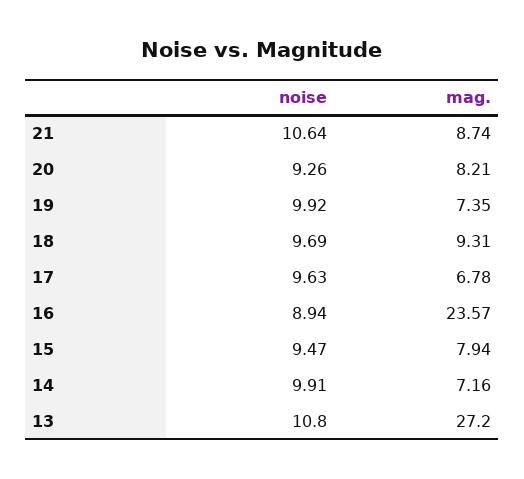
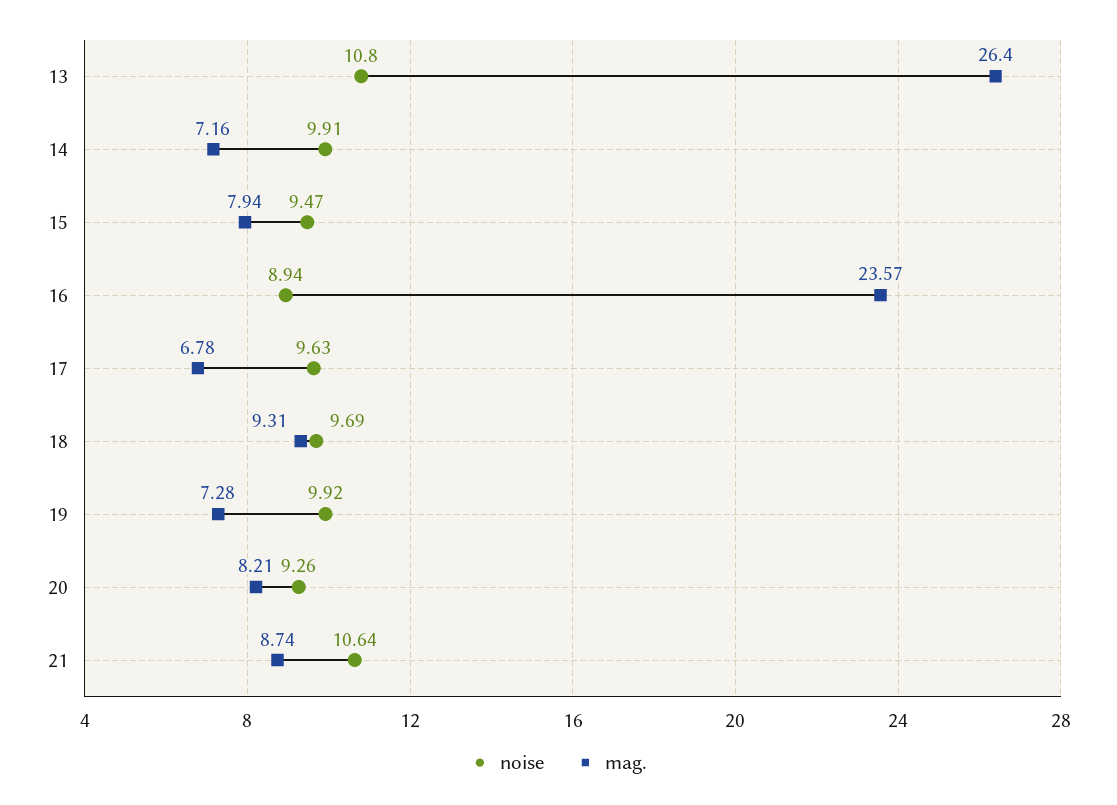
mag., 19: 7.35 -> 7.28
mag., 13: 27.2 -> 26.4

